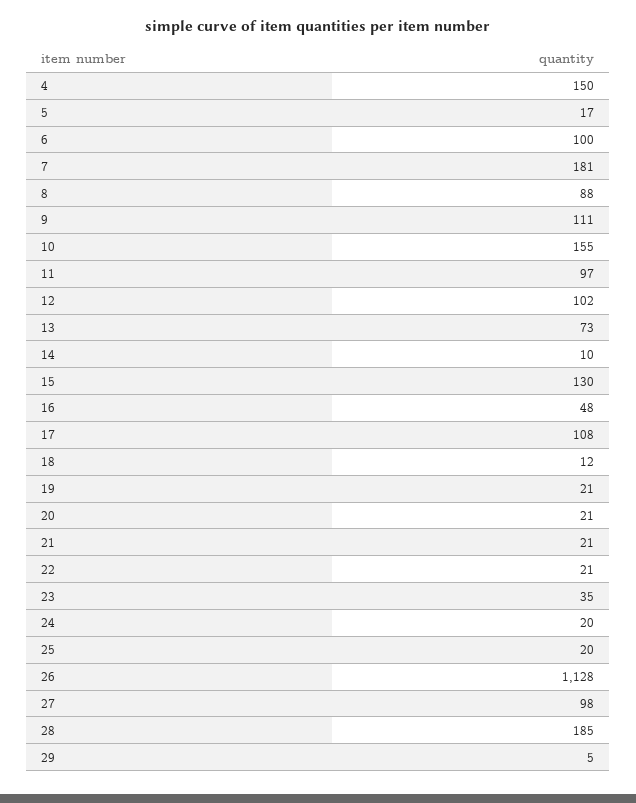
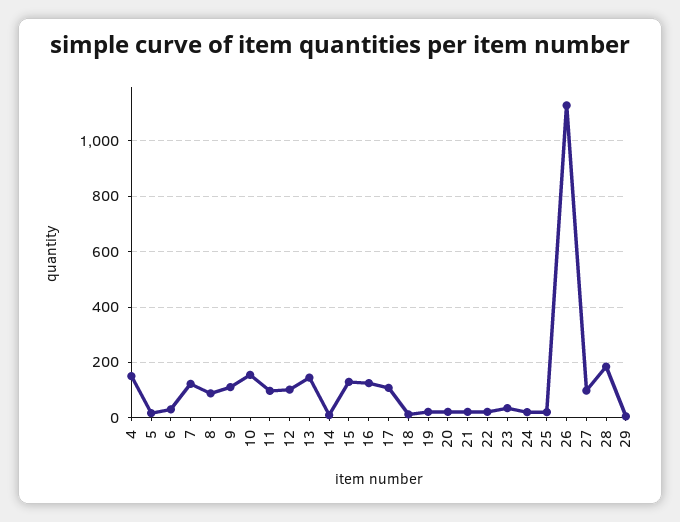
6: 100 -> 25
7: 181 -> 125
13: 73 -> 150
16: 48 -> 125

